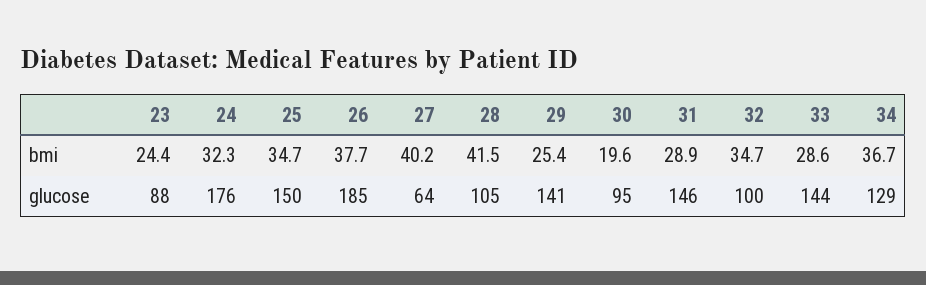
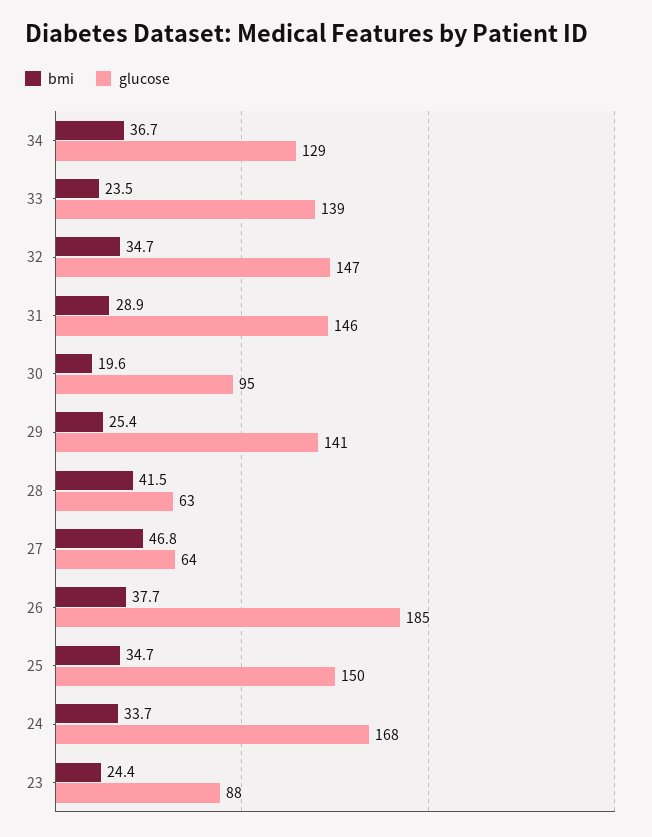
bmi, 24: 32.3 -> 33.7
bmi, 27: 40.2 -> 46.8
bmi, 33: 28.6 -> 23.5
glucose, 24: 176 -> 168
glucose, 28: 105 -> 63
glucose, 32: 100 -> 147
glucose, 33: 144 -> 139

